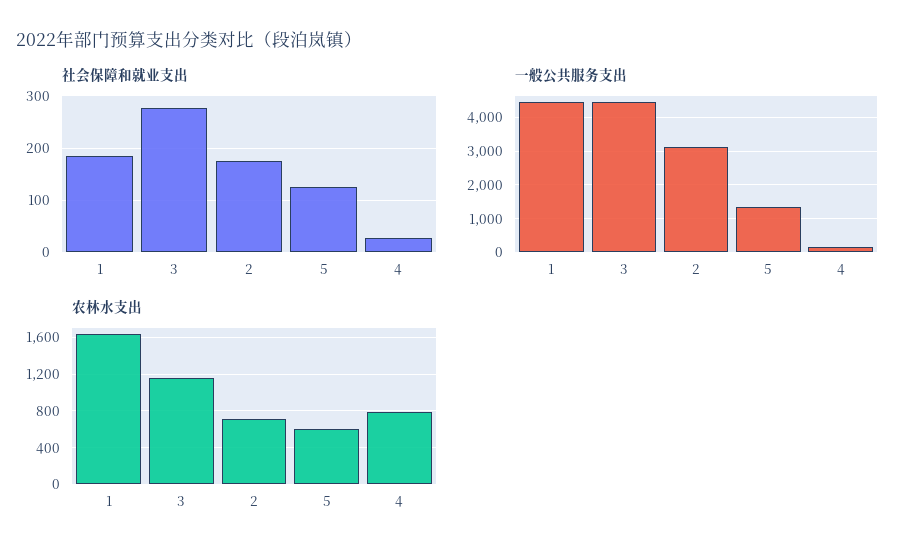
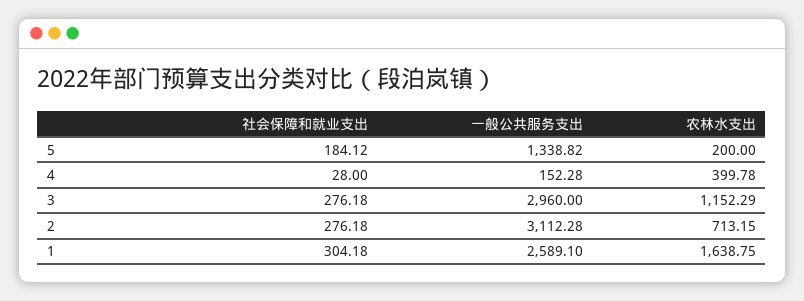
社会保障和就业支出, 1: 180 -> 304.18
社会保障和就业支出, 2: 180 -> 276.18
社会保障和就业支出, 5: 120 -> 184.12
一般公共服务支出, 1: 4400 -> 2589.1
一般公共服务支出, 3: 4400 -> 2960
农林水支出, 5: 600 -> 200
农林水支出, 4: 800 -> 399.78

